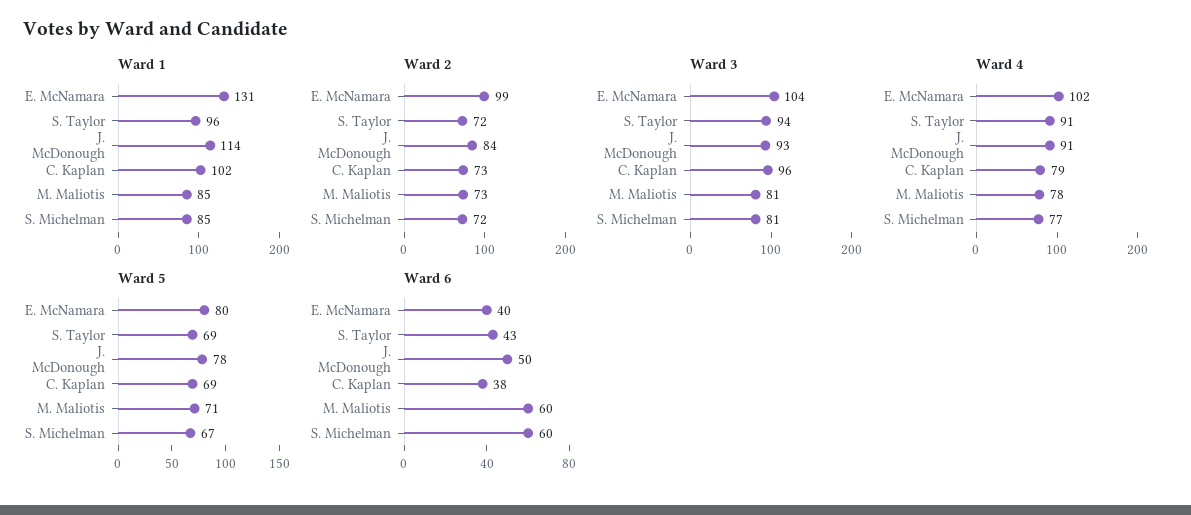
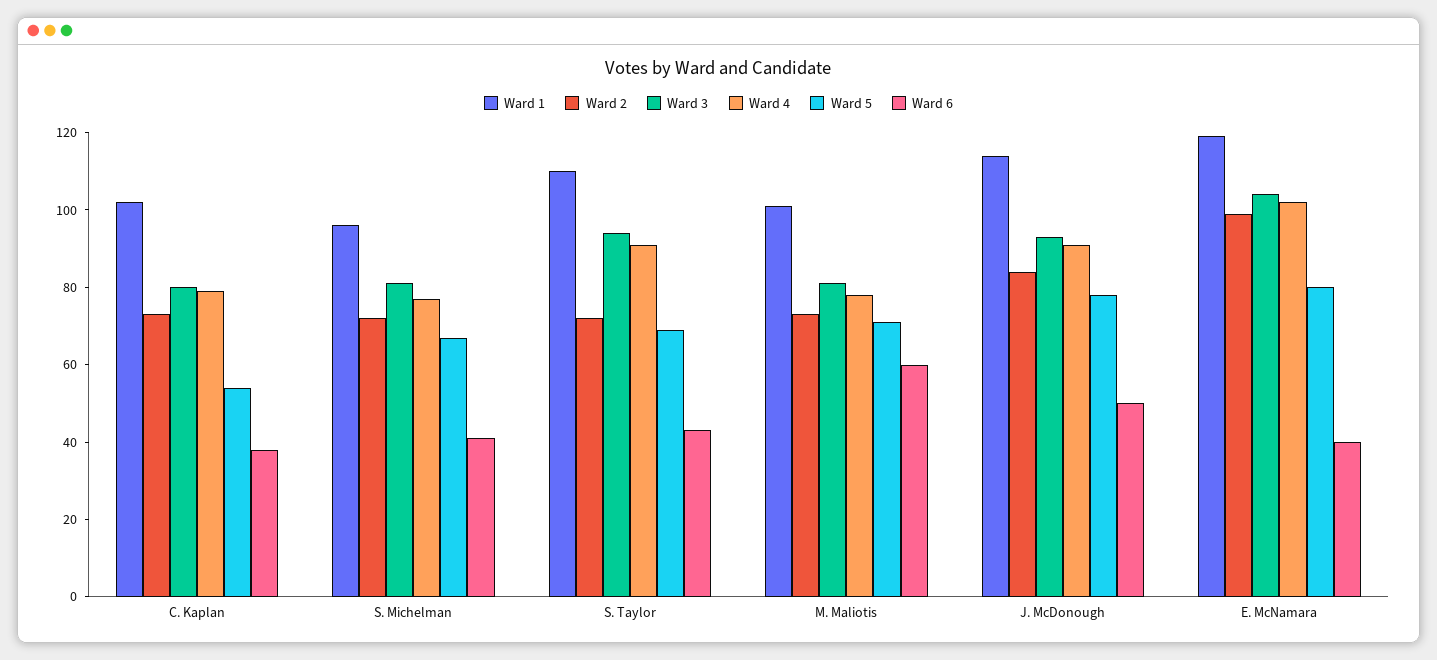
Ward 1, E. McNamara: 131 -> 120
Ward 1, S. Taylor: 96 -> 110
Ward 1, M. Maliotis: 85 -> 100
Ward 1, S. Michelman: 85 -> 95
Ward 3, C. Kaplan: 96 -> 80
Ward 5, C. Kaplan: 69 -> 55
Ward 6, S. Michelman: 60 -> 40

